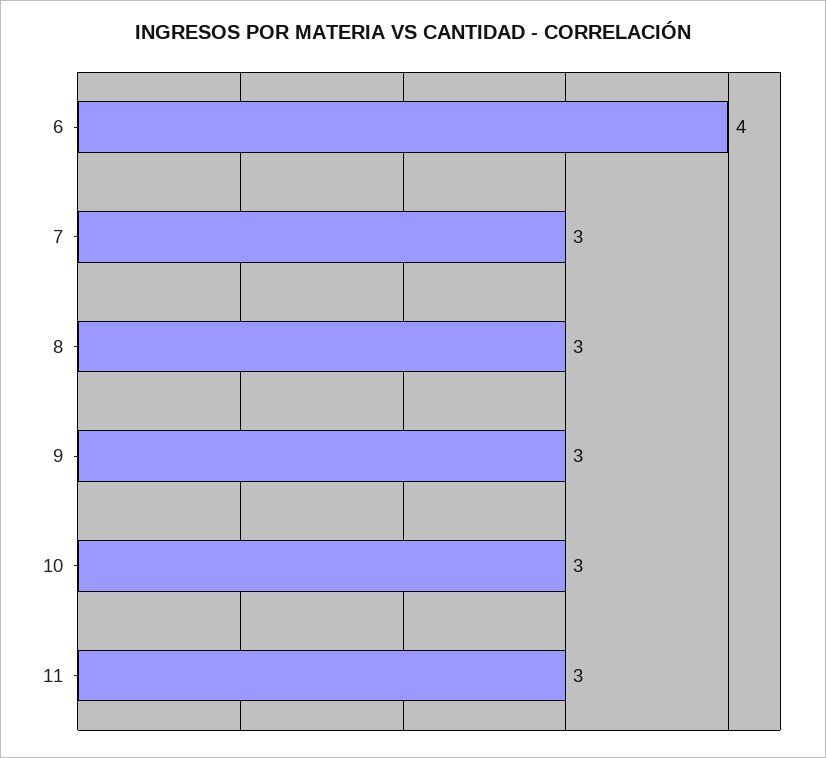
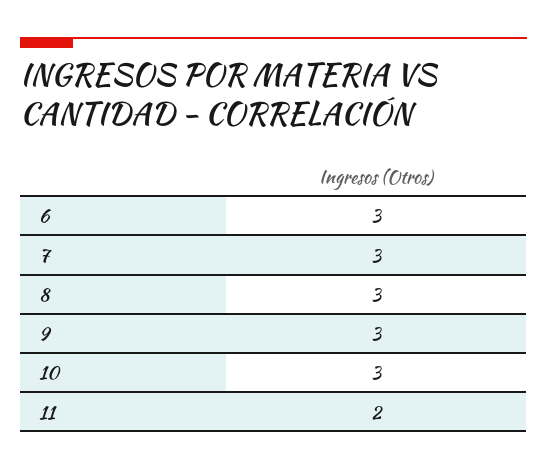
6: 4 -> 3
11: 3 -> 2

